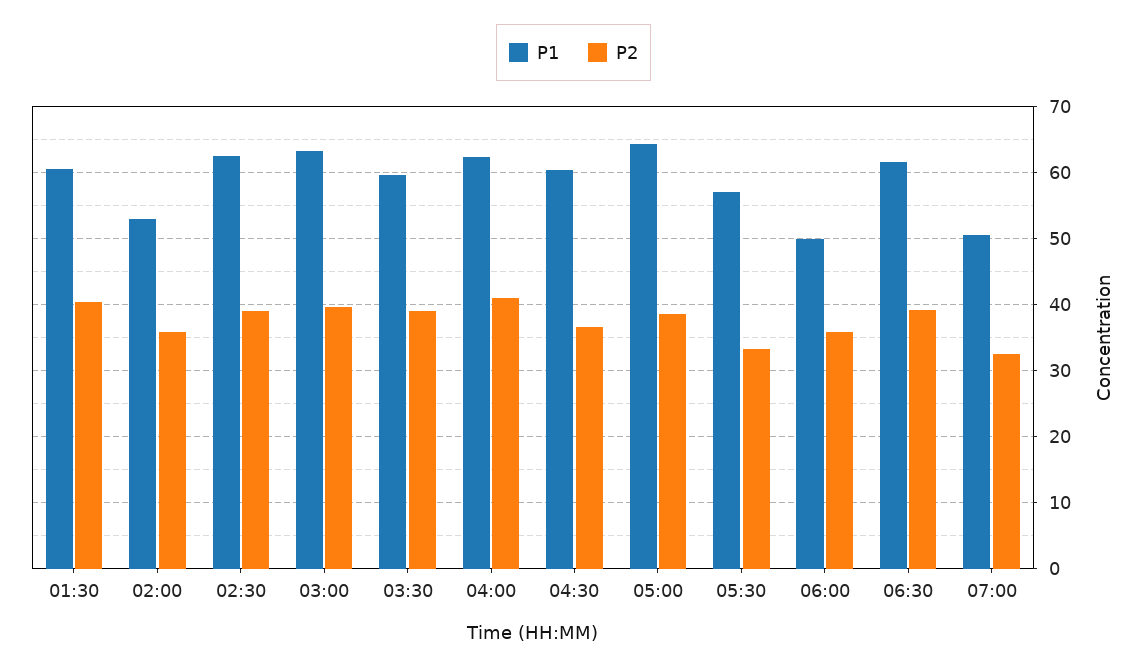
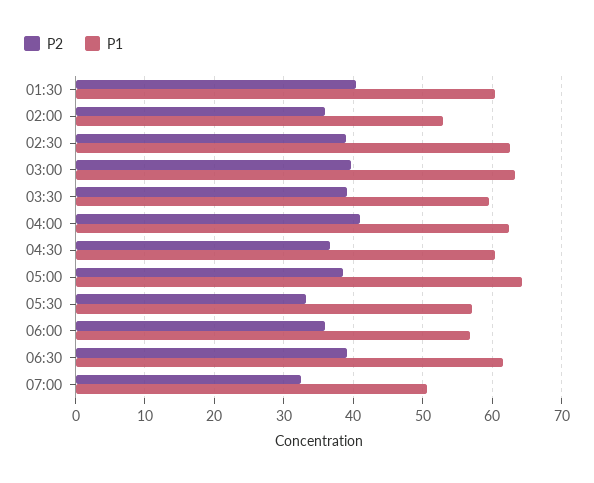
P1, 06:00: 50 -> 57

